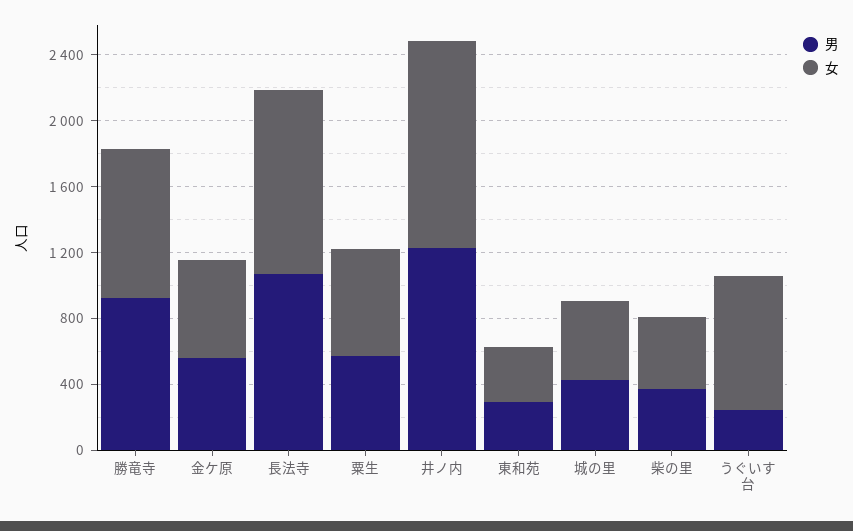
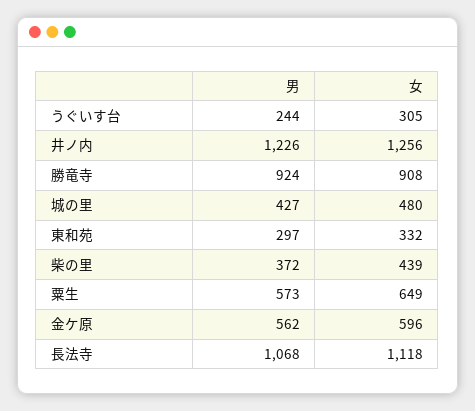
女, うぐいす台: 800 -> 305

